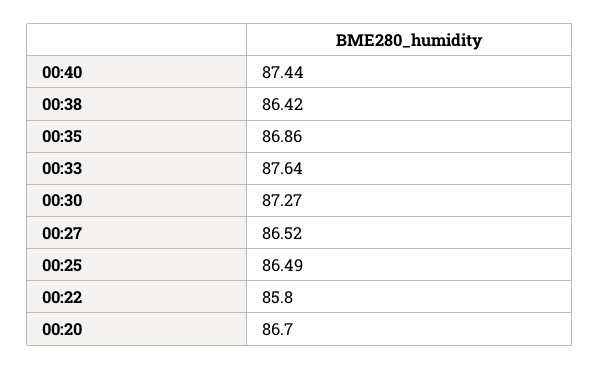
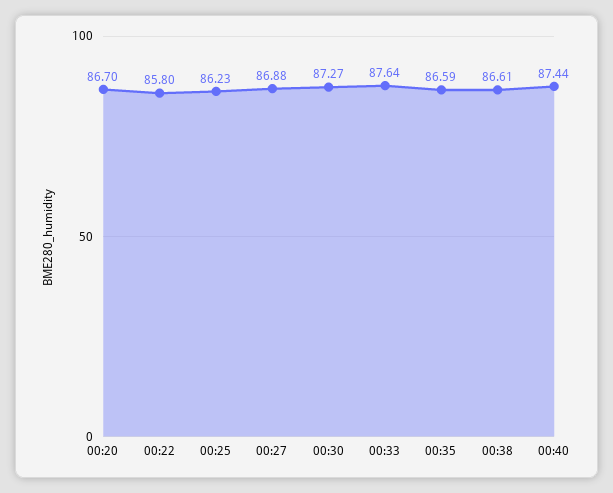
00:38: 86.42 -> 86.61
00:35: 86.86 -> 86.59
00:27: 86.52 -> 86.88
00:25: 86.49 -> 86.23

